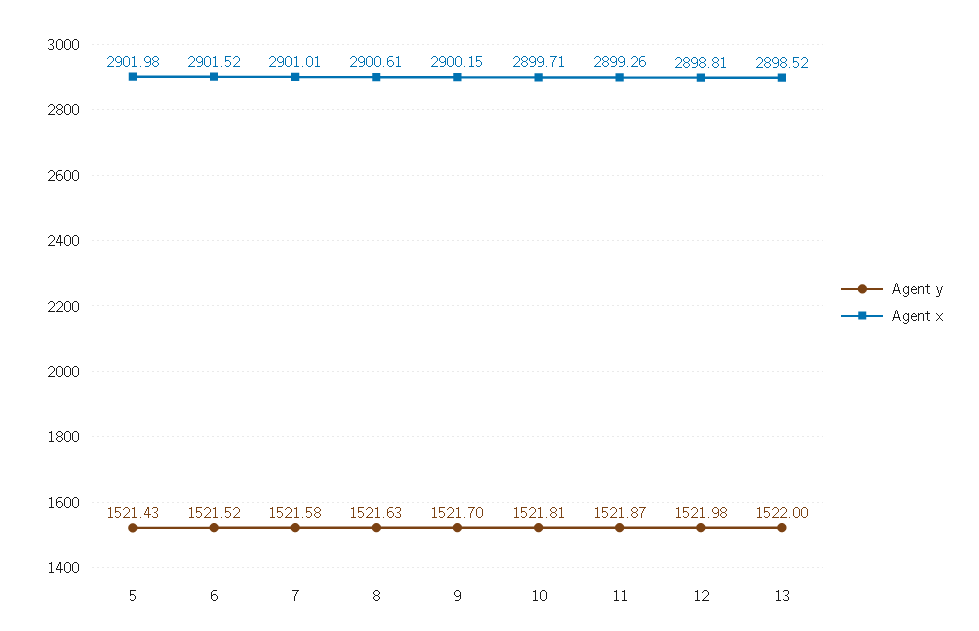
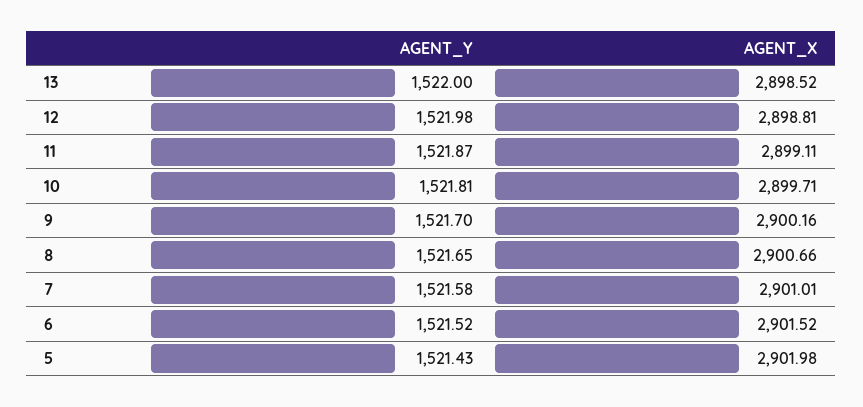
Agent y, 8: 1521.63 -> 1521.65
Agent x, 8: 2900.61 -> 2900.66
Agent x, 9: 2900.15 -> 2900.16
Agent x, 11: 2899.26 -> 2899.11

